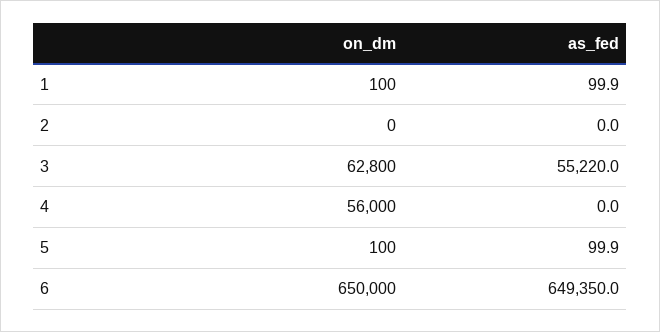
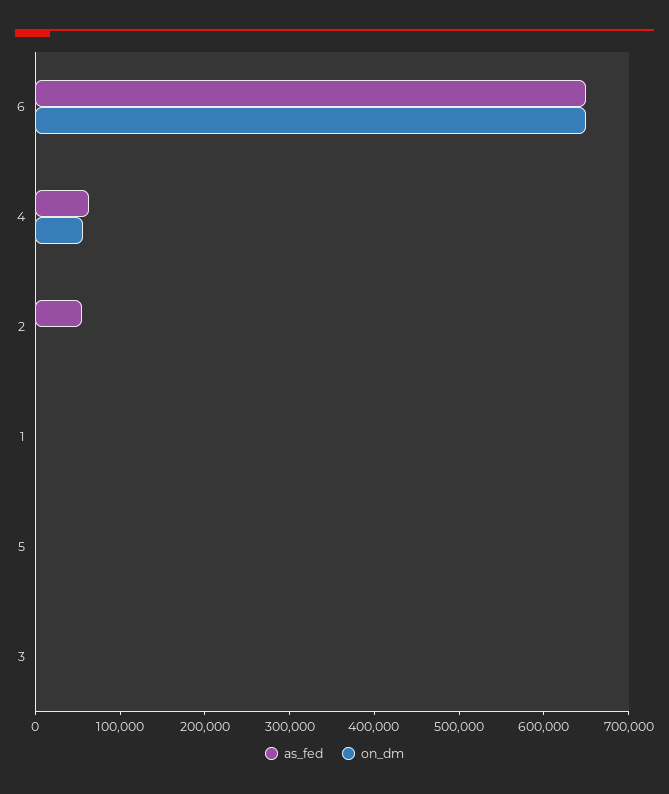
as_fed, 2: 0 -> 60000
on_dm, 3: 62800 -> 0
as_fed, 3: 55220 -> 0
as_fed, 4: 0 -> 60000

